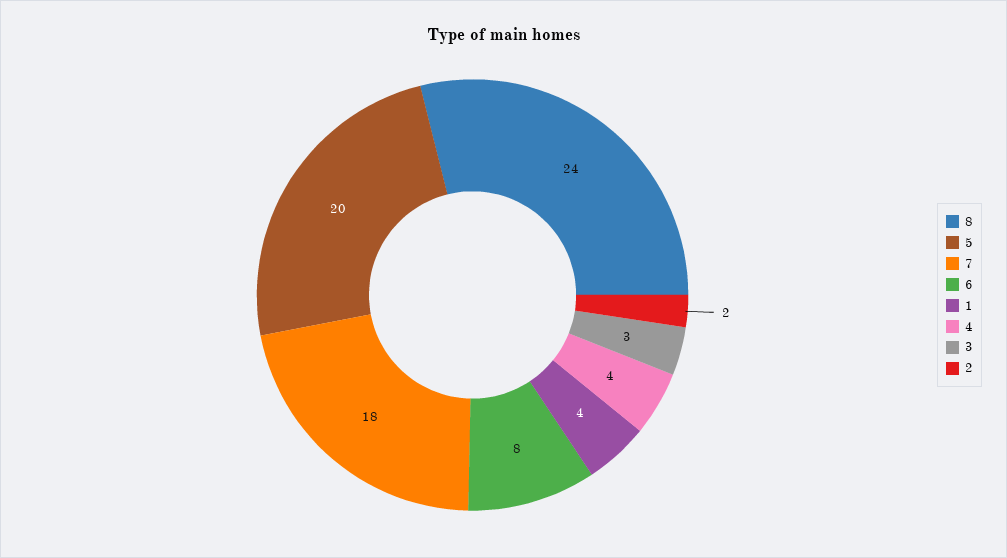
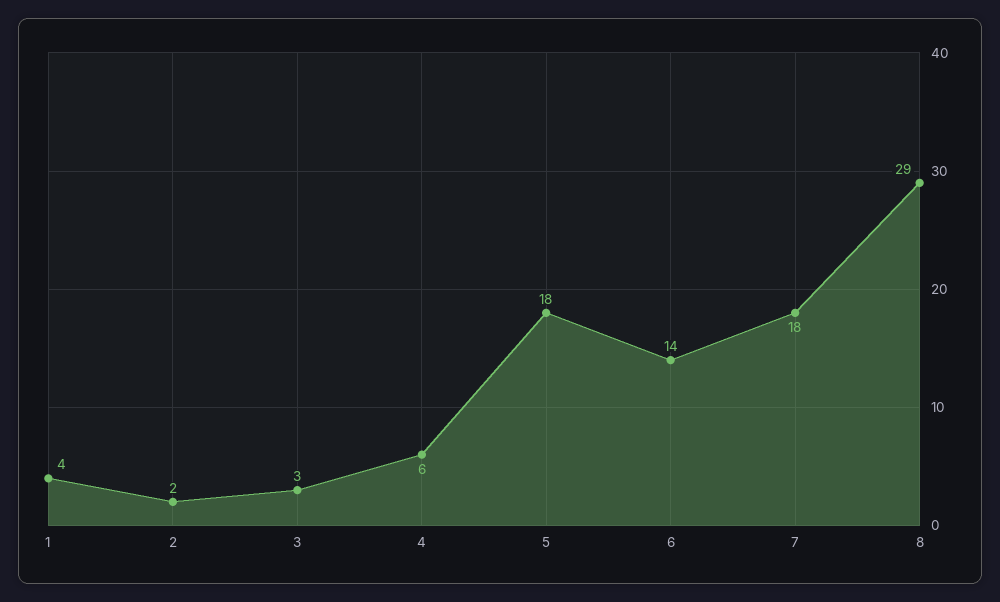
8: 24 -> 29
5: 20 -> 18
6: 8 -> 14
4: 4 -> 6

